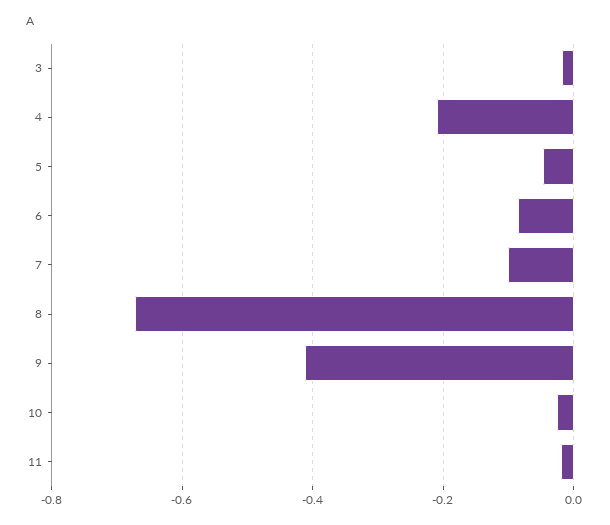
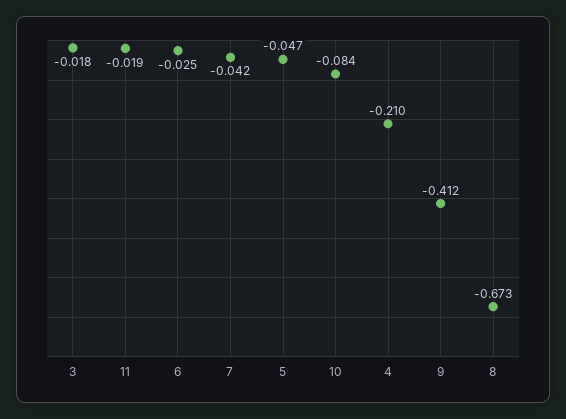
6: -0.08 -> -0.025
7: -0.1 -> -0.042
10: -0.02 -> -0.084

